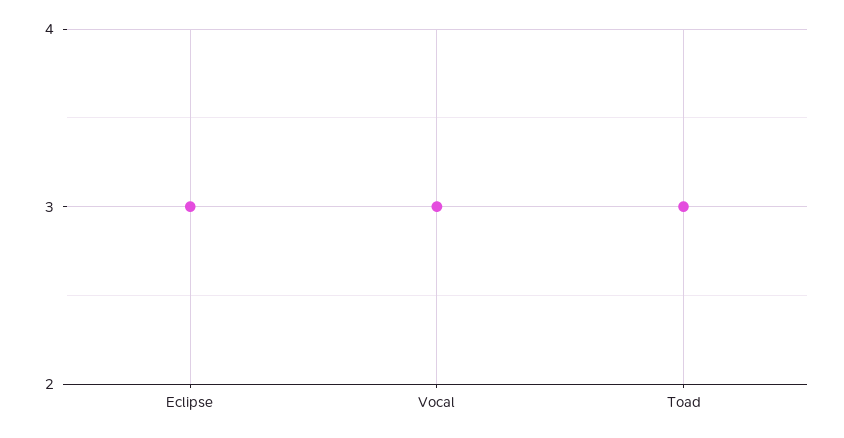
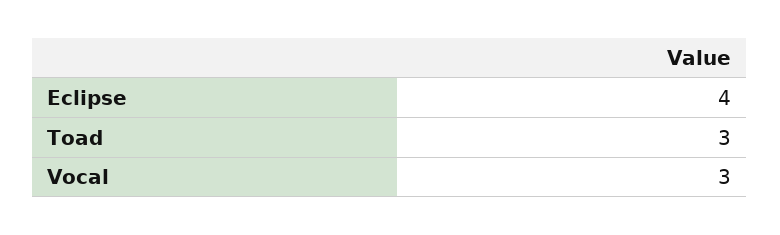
Eclipse: 3 -> 4

